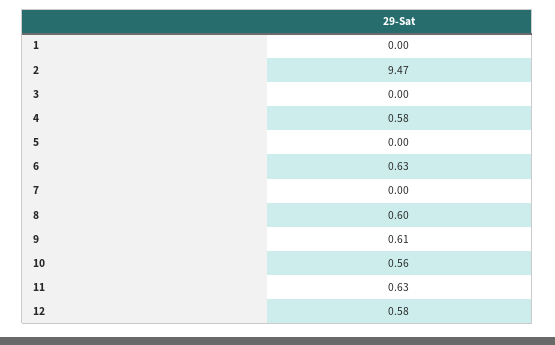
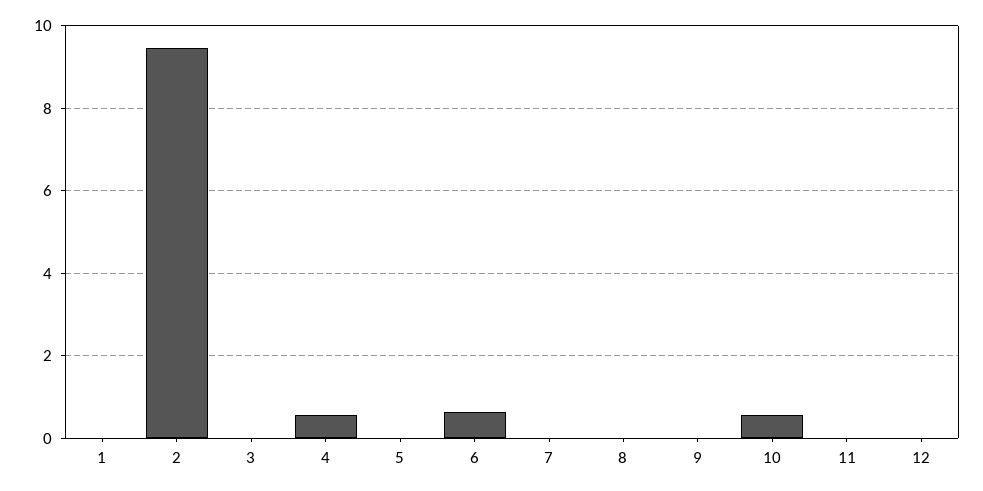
8: 0.6 -> 0
9: 0.61 -> 0
11: 0.63 -> 0
12: 0.58 -> 0

